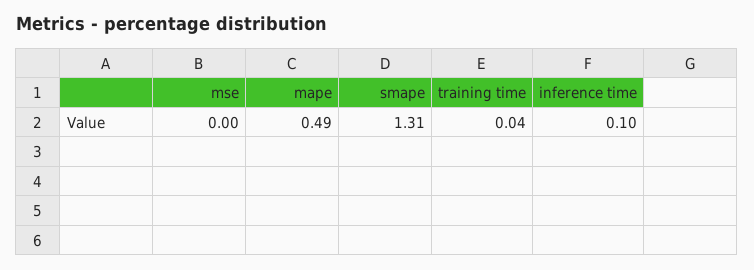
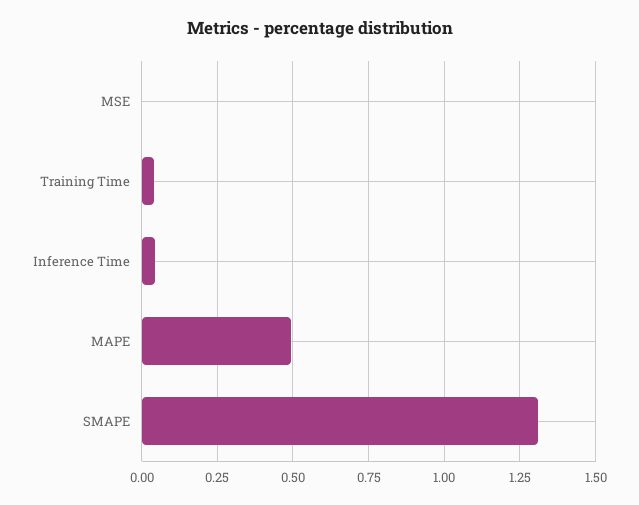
inference time: 0.1 -> 0.05

